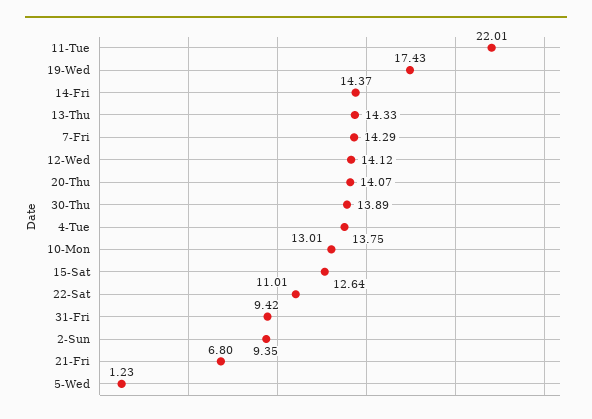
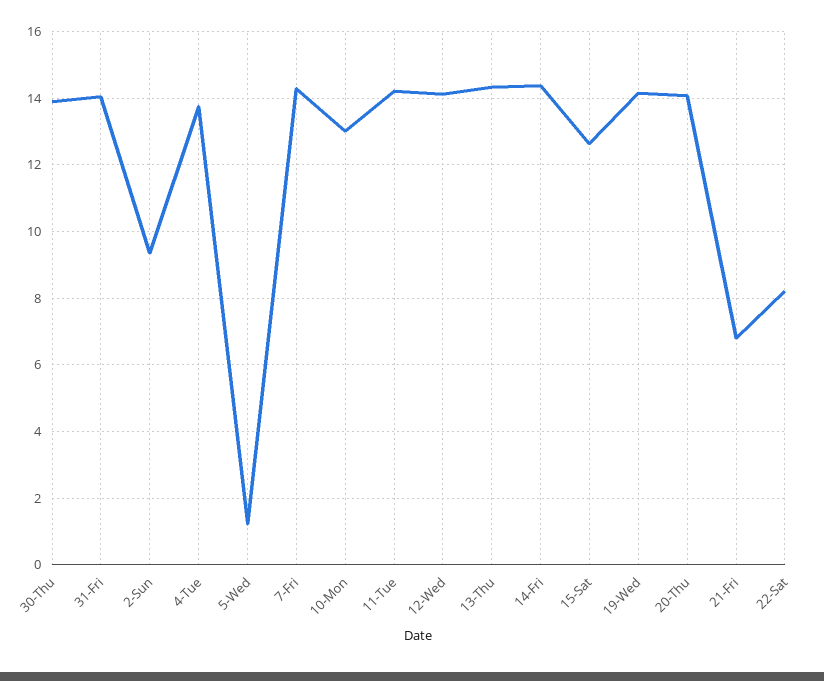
11-Tue: 22.01 -> 14.2
19-Wed: 17.43 -> 14.2
22-Sat: 11.01 -> 8.2
31-Fri: 9.42 -> 14

